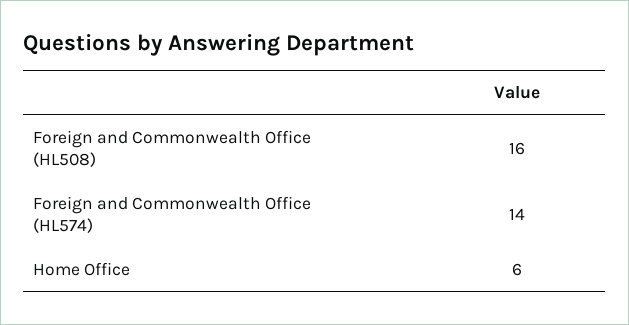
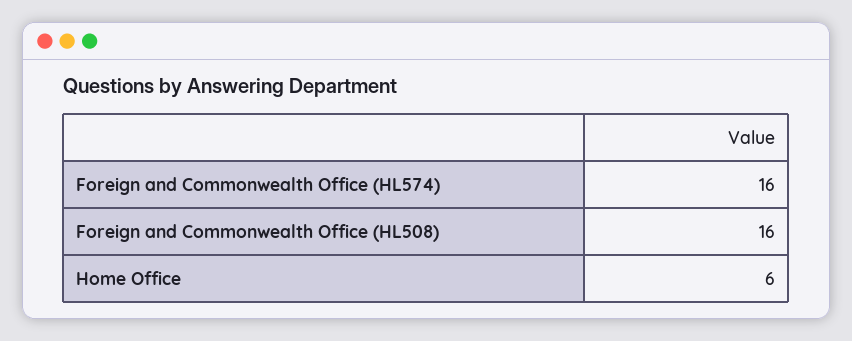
Foreign and Commonwealth Office (HL574): 14 -> 16

